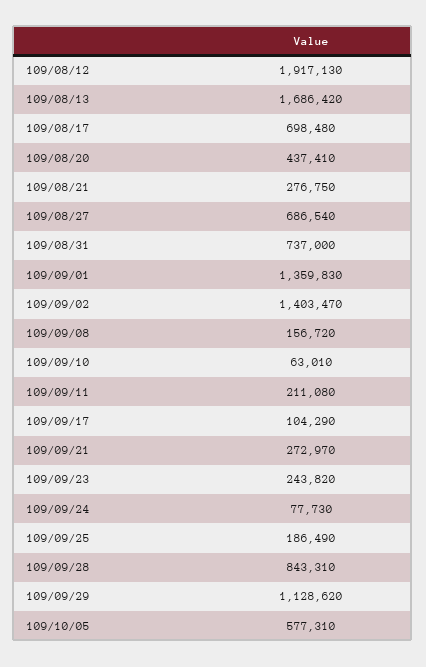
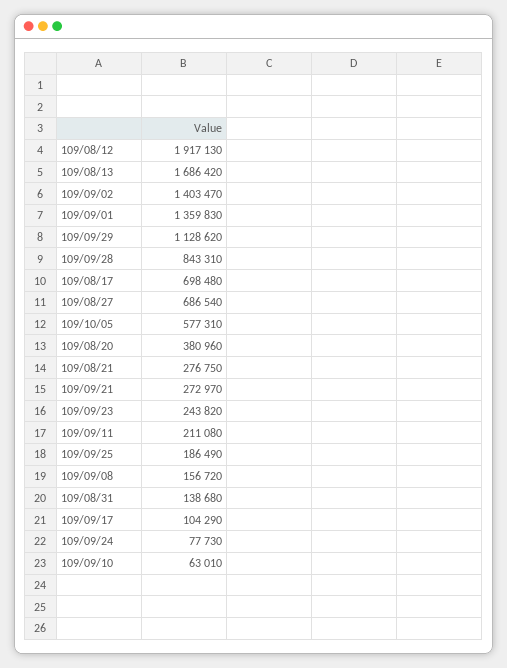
109/08/20: 437410 -> 380960
109/08/31: 737000 -> 138680

